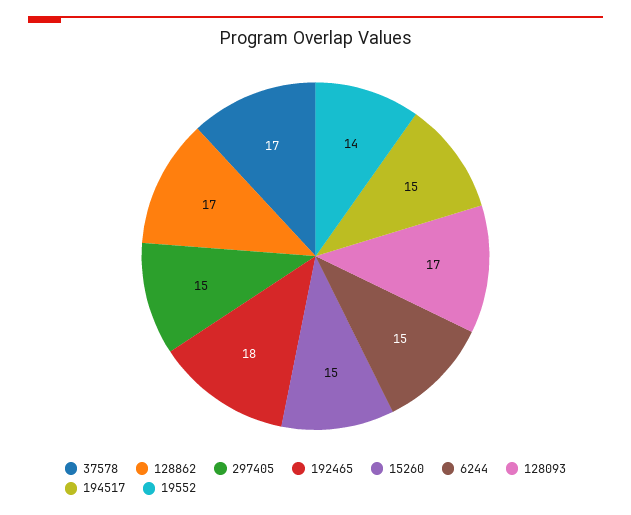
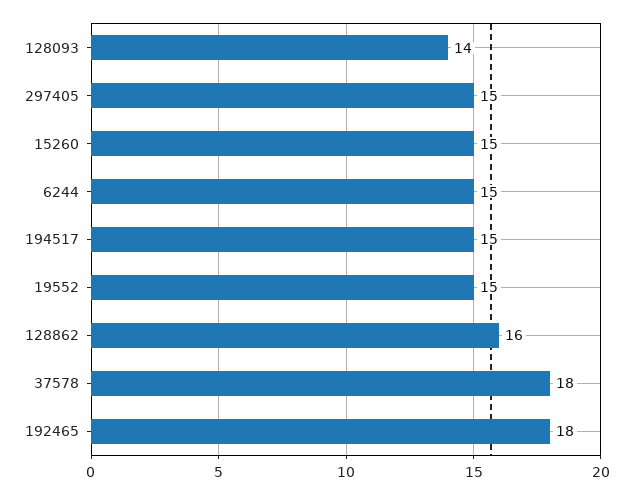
37578: 17 -> 18
128862: 17 -> 16
128093: 17 -> 14
19552: 14 -> 15

